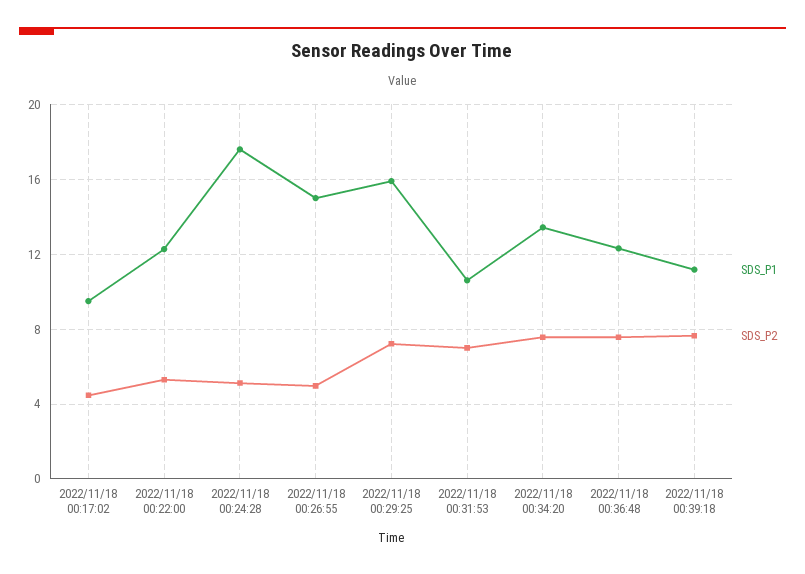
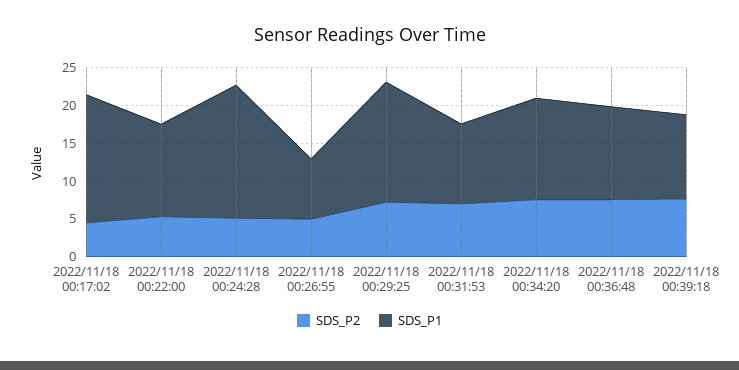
SDS_P1, 2022/11/18 00:17:02: 9.5 -> 17.5
SDS_P1, 2022/11/18 00:26:55: 15 -> 7.5

